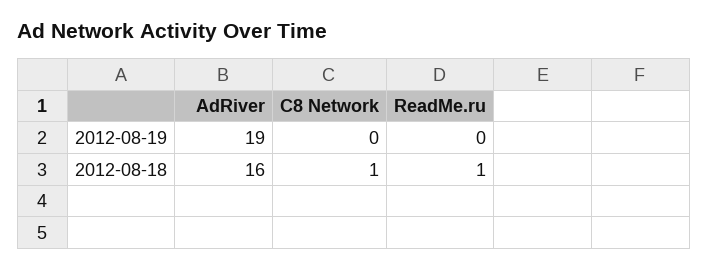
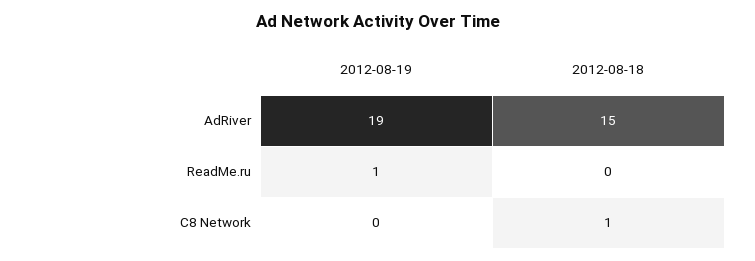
ReadMe.ru, 2012-08-19: 0 -> 1
AdRiver, 2012-08-18: 16 -> 15
ReadMe.ru, 2012-08-18: 1 -> 0

